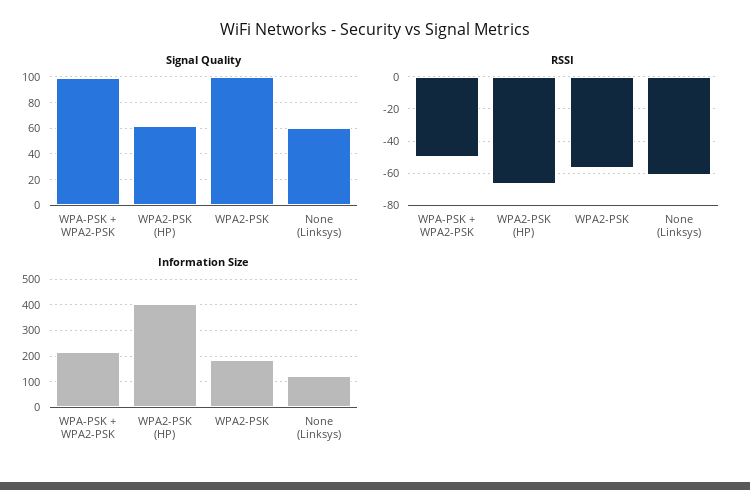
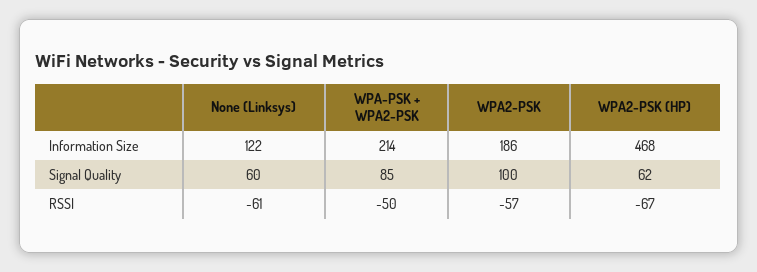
Signal Quality, WPA-PSK + WPA2-PSK: 100 -> 85
Information Size, WPA2-PSK (HP): 400 -> 468

